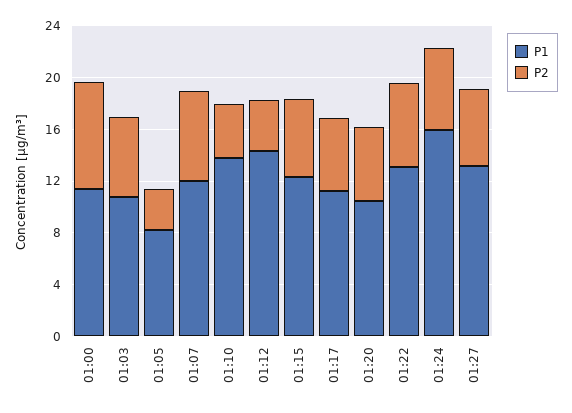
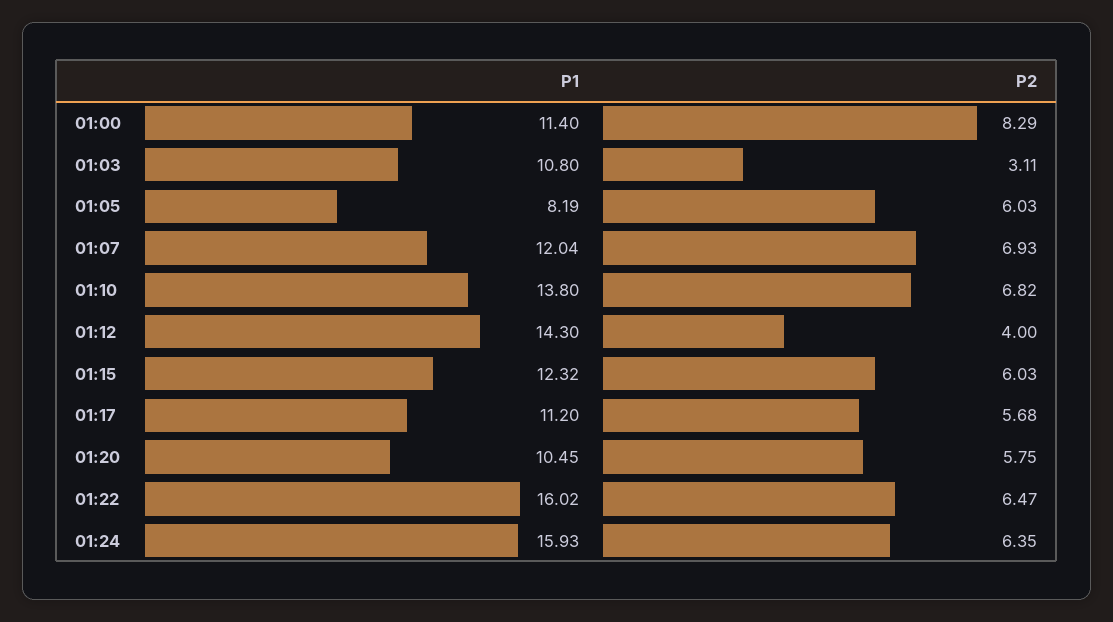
P2, 01:03: 6 -> 3.11
P2, 01:05: 3 -> 6.03
P2, 01:10: 4 -> 6.82
P1, 01:22: 13 -> 16.02
P1, 01:27: 13 -> none
P2, 01:27: 6 -> none

